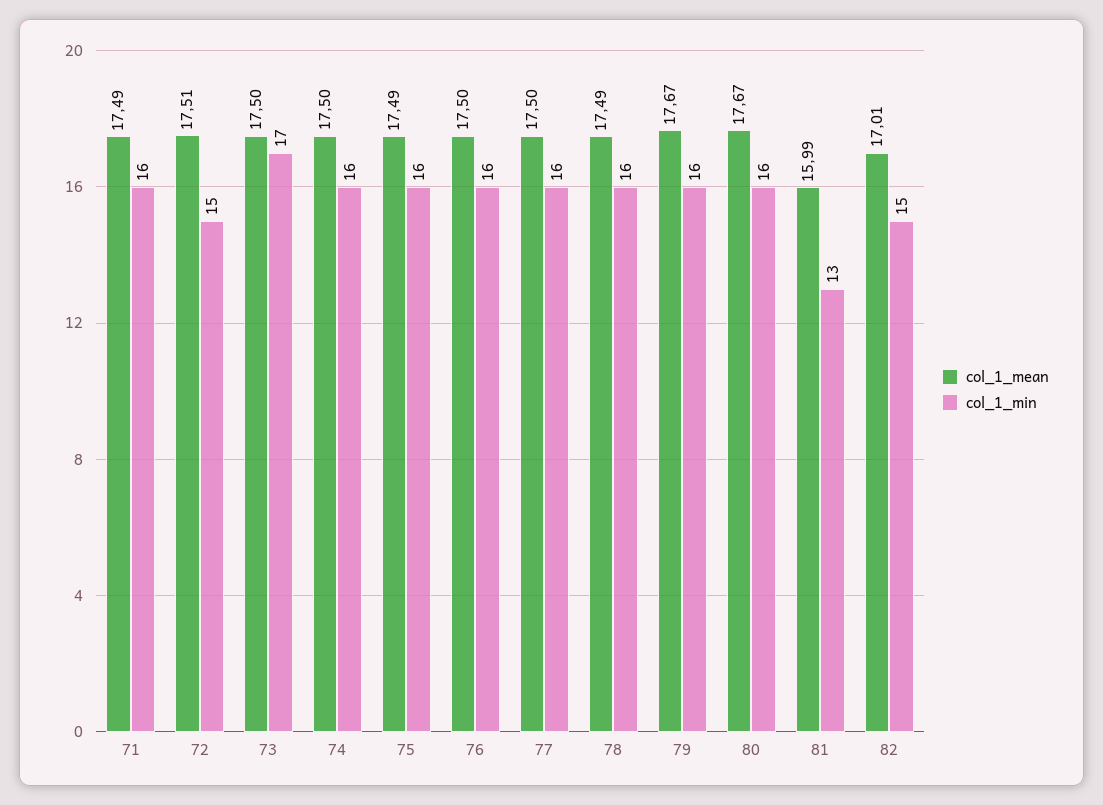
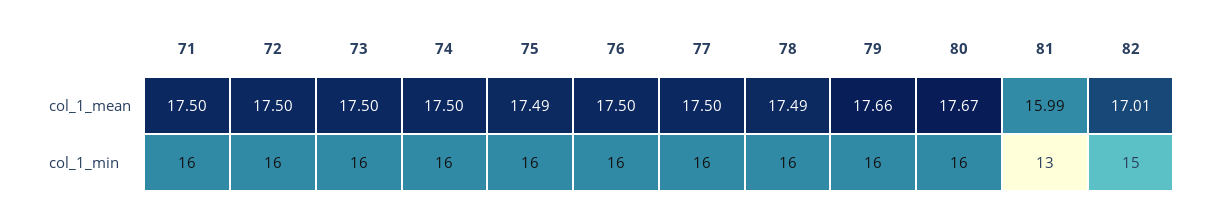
col_1_mean, 71: 17.49 -> 17.5
col_1_mean, 72: 17.51 -> 17.5
col_1_min, 72: 15 -> 16
col_1_min, 73: 17 -> 16
col_1_mean, 79: 17.67 -> 17.66

